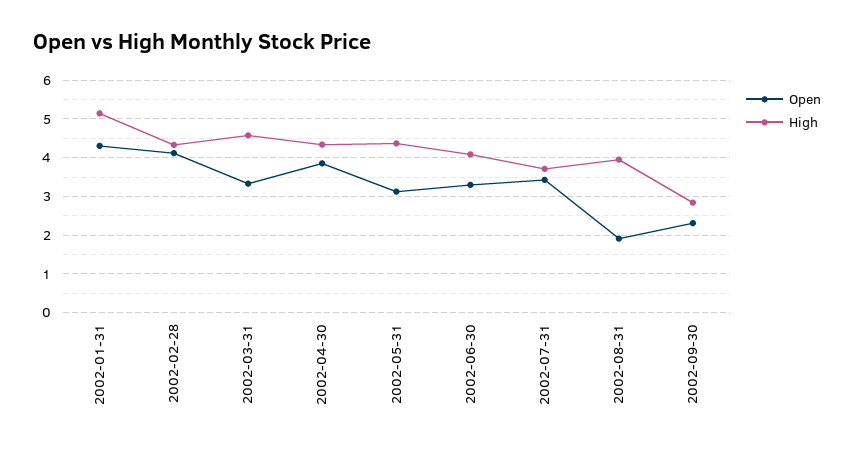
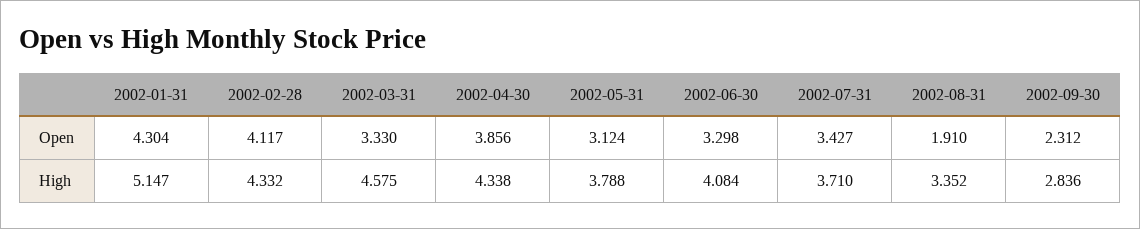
High, 2002-05-31: 4.4 -> 3.788
High, 2002-08-31: 4 -> 3.352

